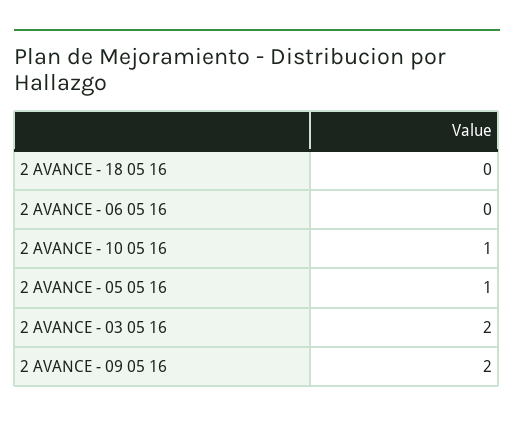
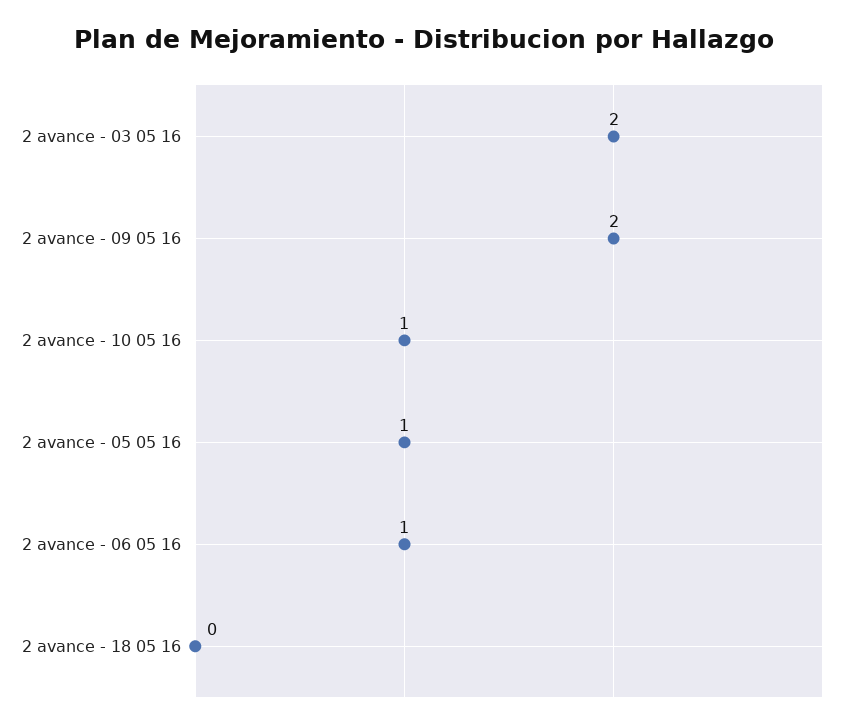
2 AVANCE - 06 05 16: 0 -> 1

